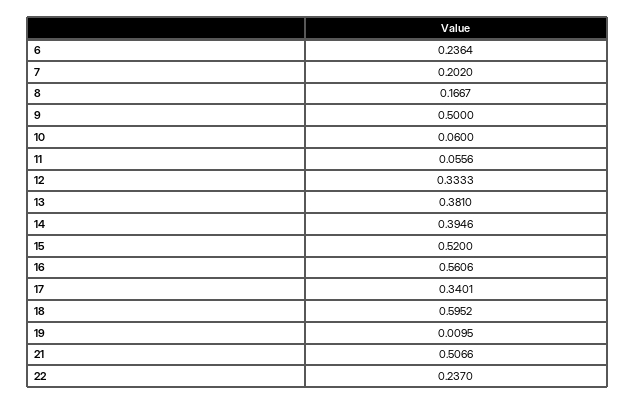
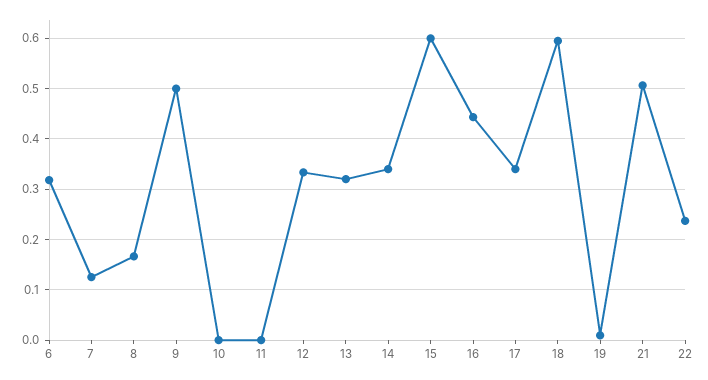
6: 0.2364 -> 0.32
7: 0.202 -> 0.12
10: 0.06 -> 0
11: 0.0556 -> 0
13: 0.381 -> 0.32
14: 0.3946 -> 0.34
15: 0.52 -> 0.6
16: 0.5606 -> 0.44

